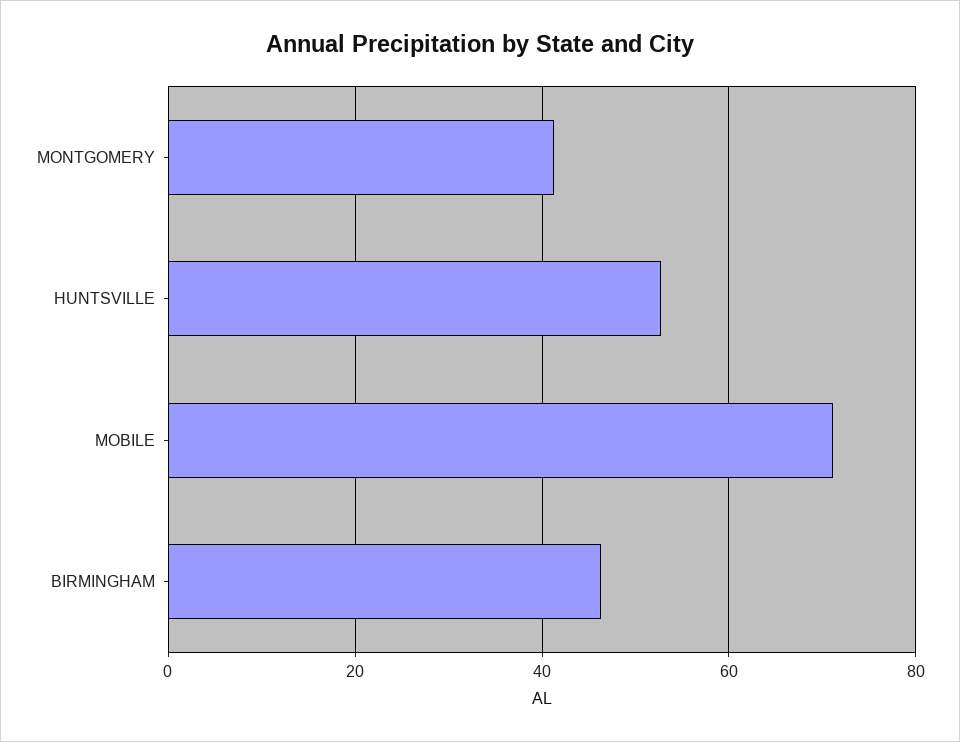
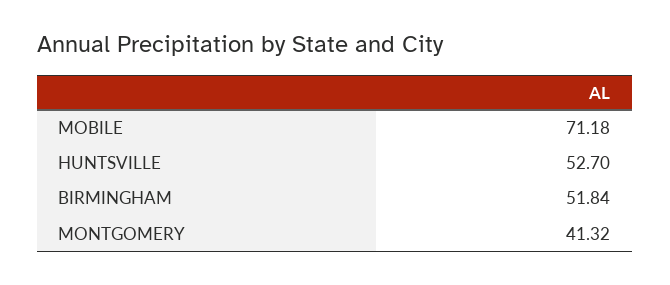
BIRMINGHAM: 46 -> 51.84

